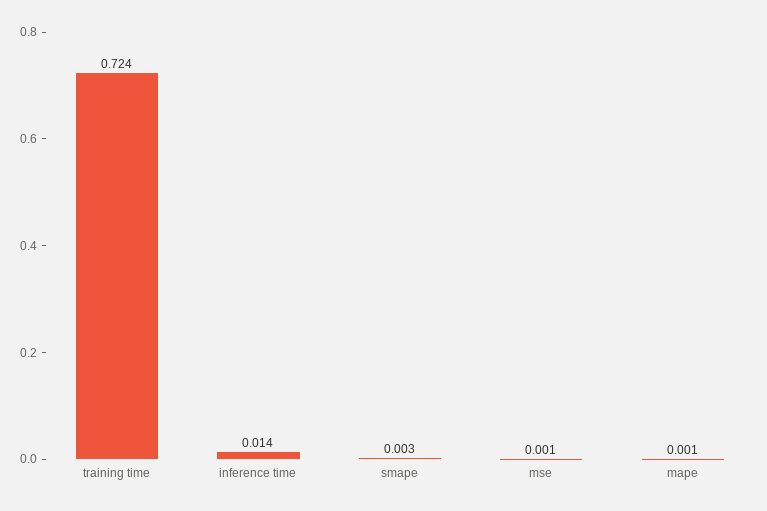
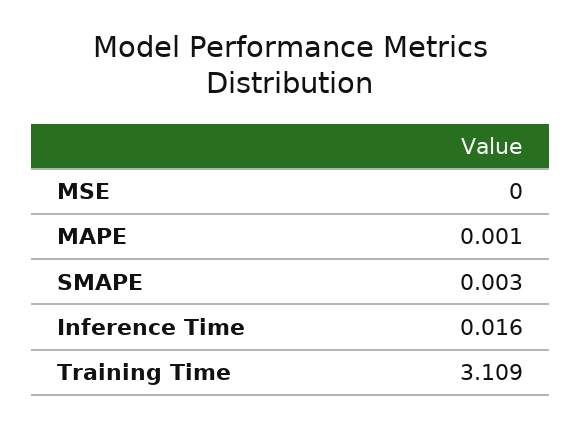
training time: 0.724 -> 3.109
inference time: 0.014 -> 0.016
mse: 0.001 -> 0

